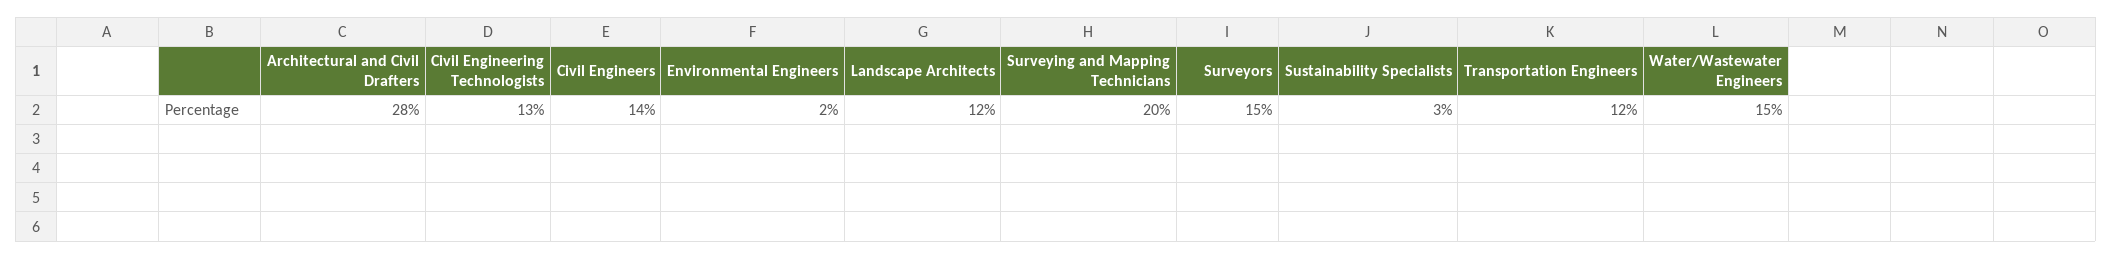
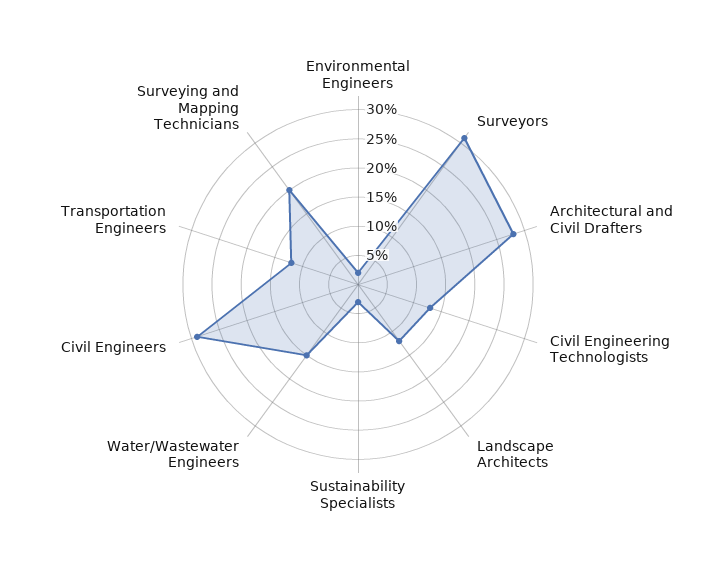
Civil Engineers: 14 -> 30
Surveyors: 15 -> 30

